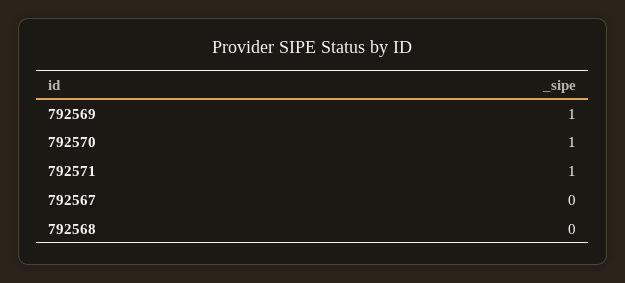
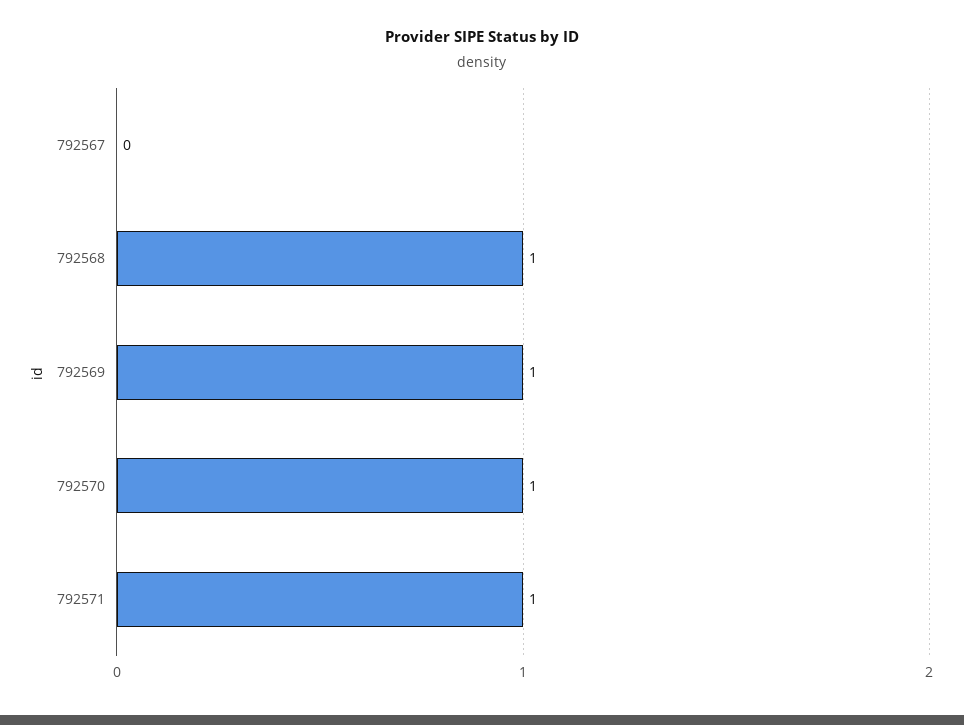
792568: 0 -> 1

